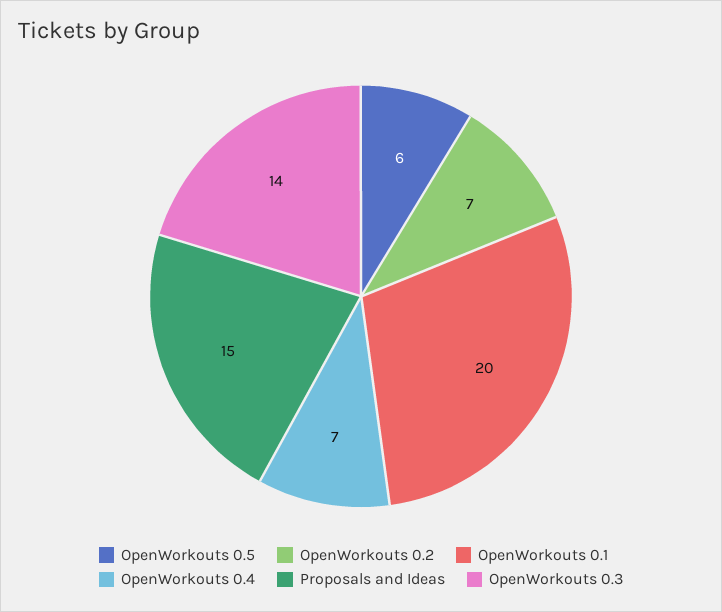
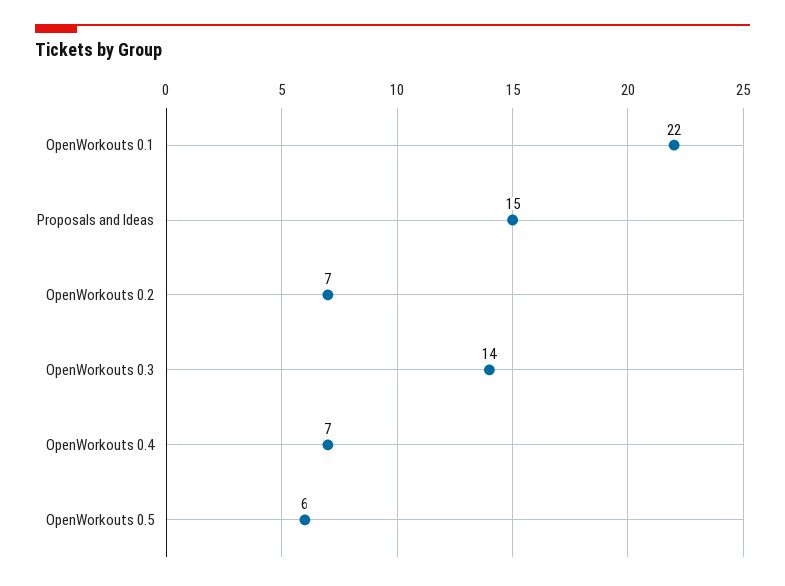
OpenWorkouts 0.1: 20 -> 22

